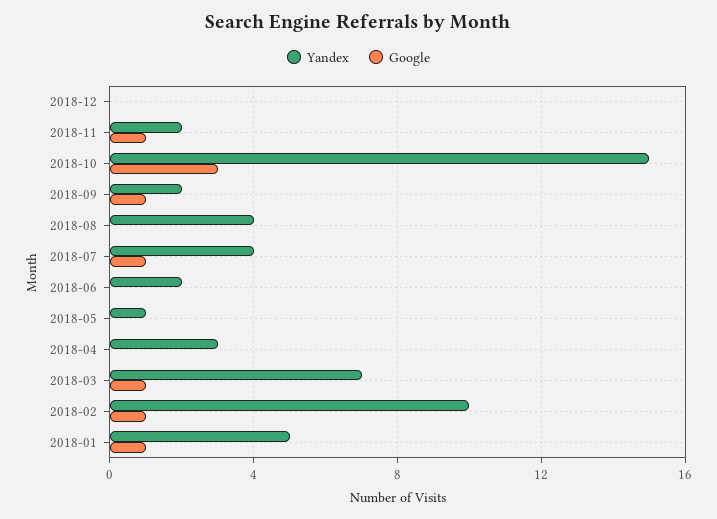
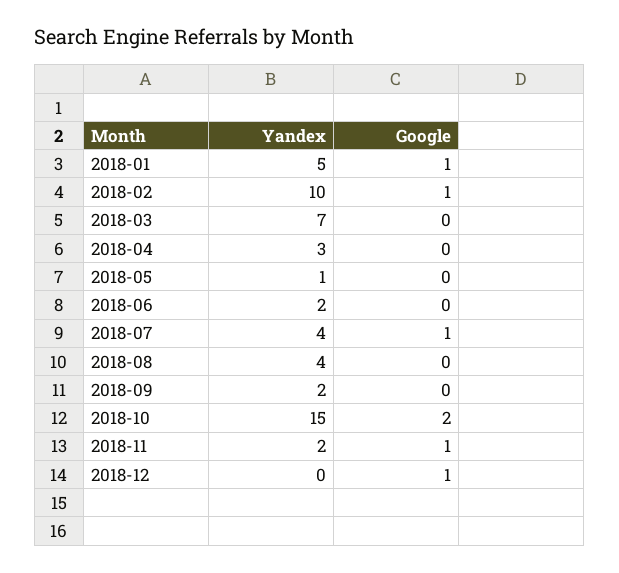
Google, 2018-12: 0 -> 1
Google, 2018-10: 3 -> 2
Google, 2018-09: 1 -> 0
Google, 2018-03: 1 -> 0

